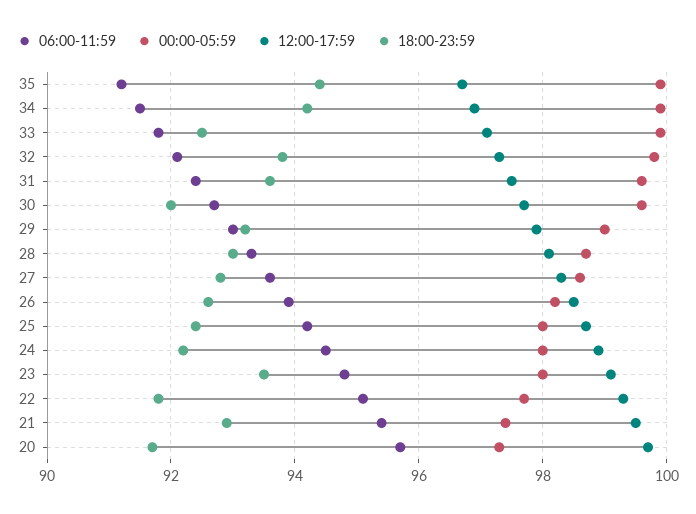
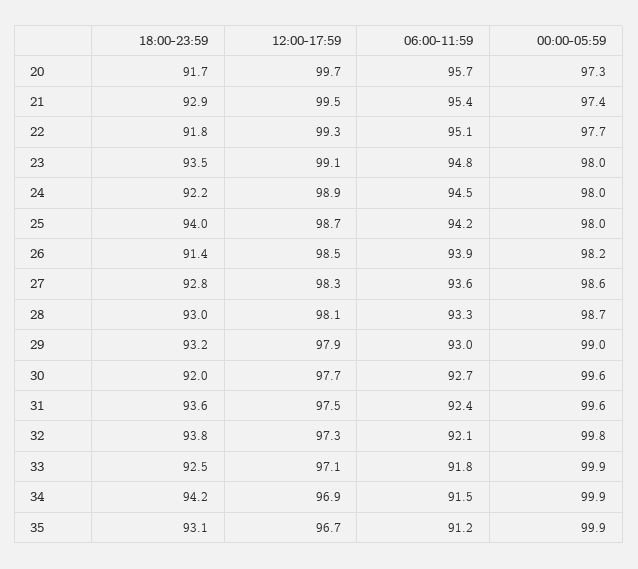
18:00-23:59, 35: 94.5 -> 93.1
18:00-23:59, 26: 92.5 -> 91.4
18:00-23:59, 25: 92.5 -> 94

